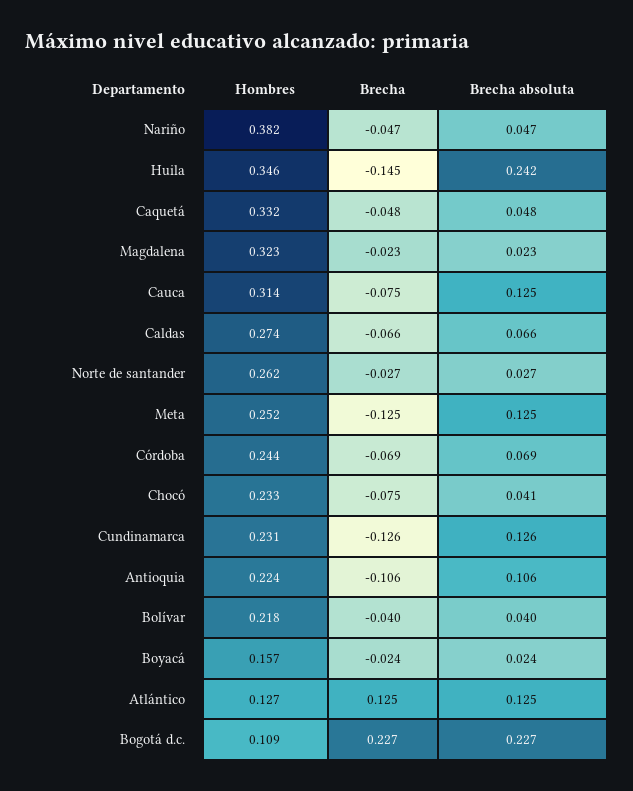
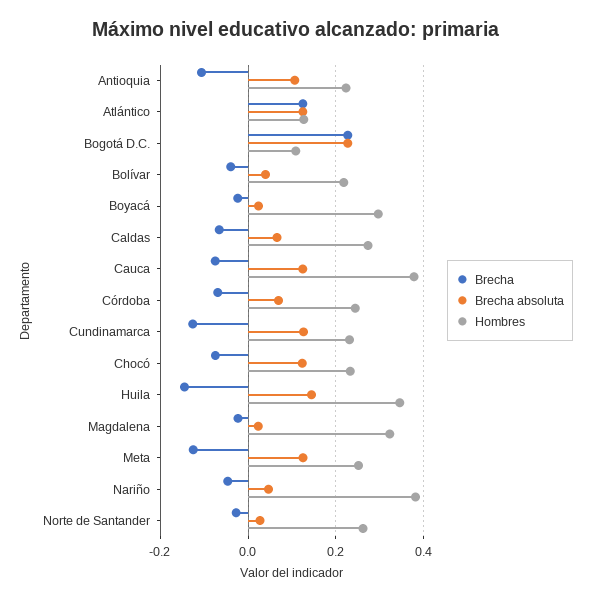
Brecha absoluta, Huila: 0.242 -> 0.14
Hombres, Caquetá: 0.332 -> none
Brecha, Caquetá: -0.048 -> none
Brecha absoluta, Caquetá: 0.048 -> none
Hombres, Cauca: 0.314 -> 0.38
Brecha absoluta, Chocó: 0.041 -> 0.12
Hombres, Boyacá: 0.157 -> 0.3

